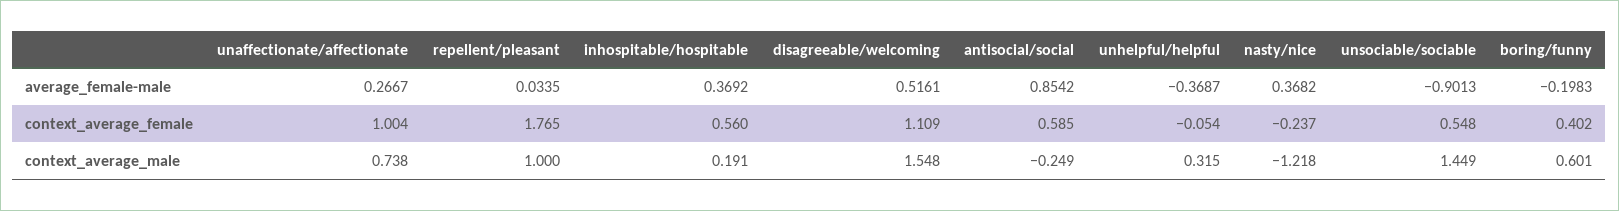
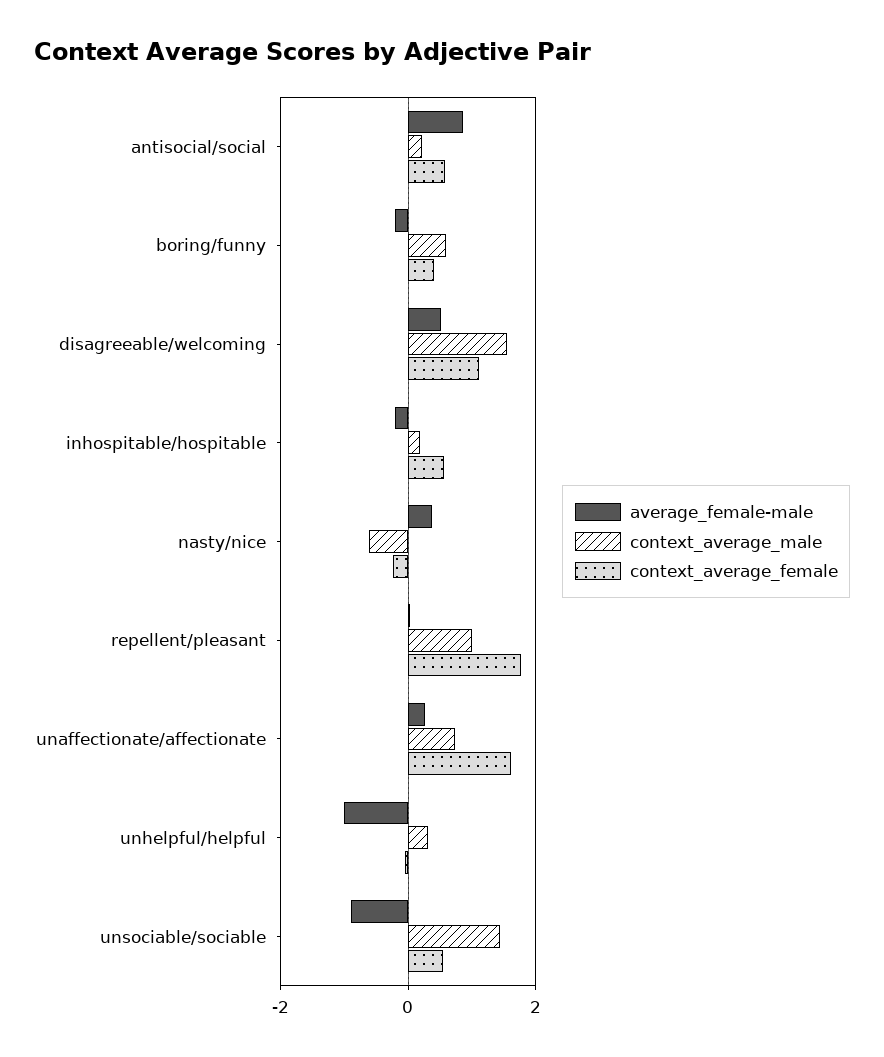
average_female-male, inhospitable/hospitable: 0.3692 -> -0.2
average_female-male, unhelpful/helpful: -0.3687 -> -1
context_average_female, unaffectionate/affectionate: 1.004 -> 1.6
context_average_male, antisocial/social: -0.249 -> 0.2
context_average_male, nasty/nice: -1.218 -> -0.6

